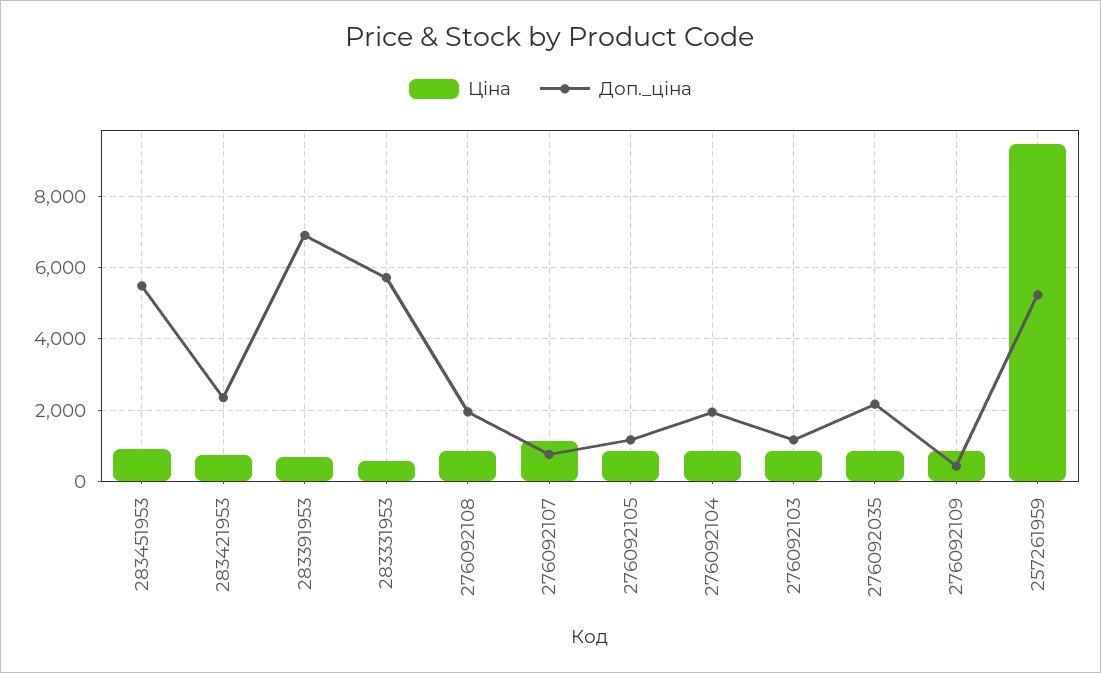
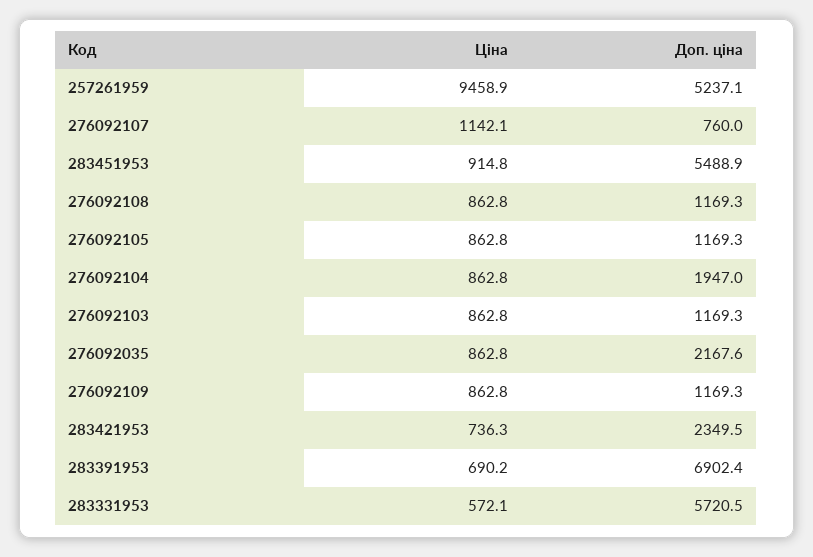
Доп._ціна, 276092108: 2000 -> 1169.3
Доп._ціна, 276092109: 400 -> 1169.3

